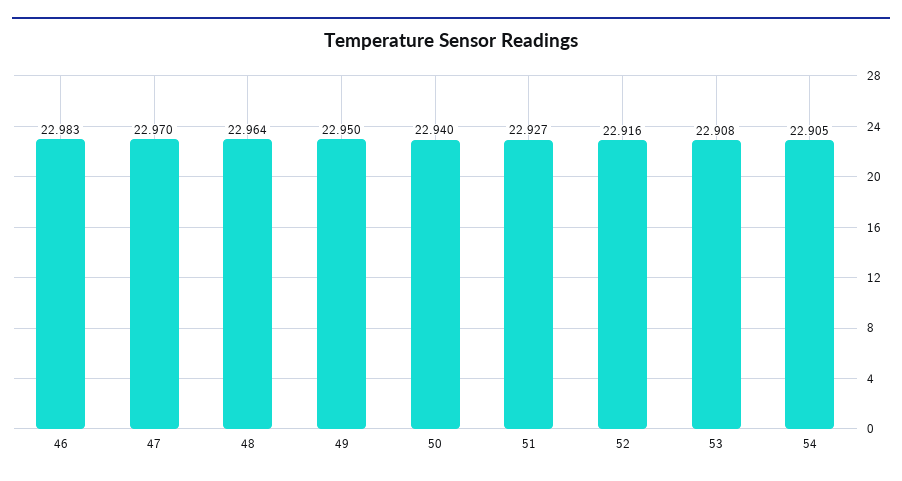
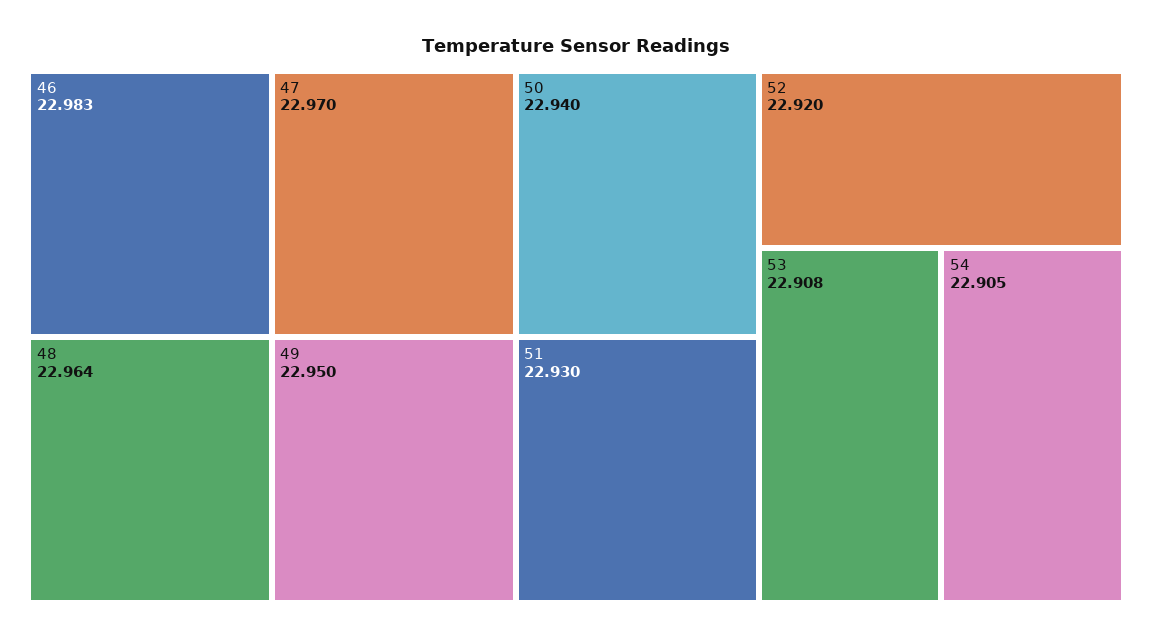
51: 22.927 -> 22.93
52: 22.916 -> 22.92

